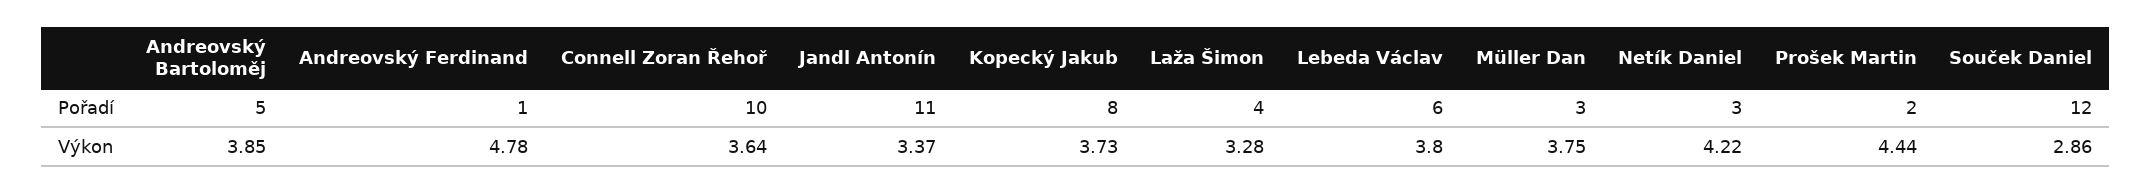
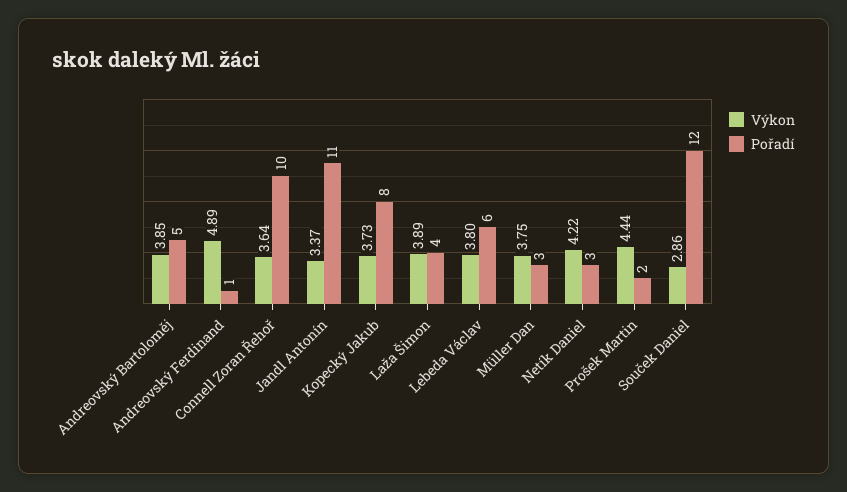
Výkon, Andreovský Ferdinand: 4.78 -> 4.89
Výkon, Laža Šimon: 3.28 -> 3.89

